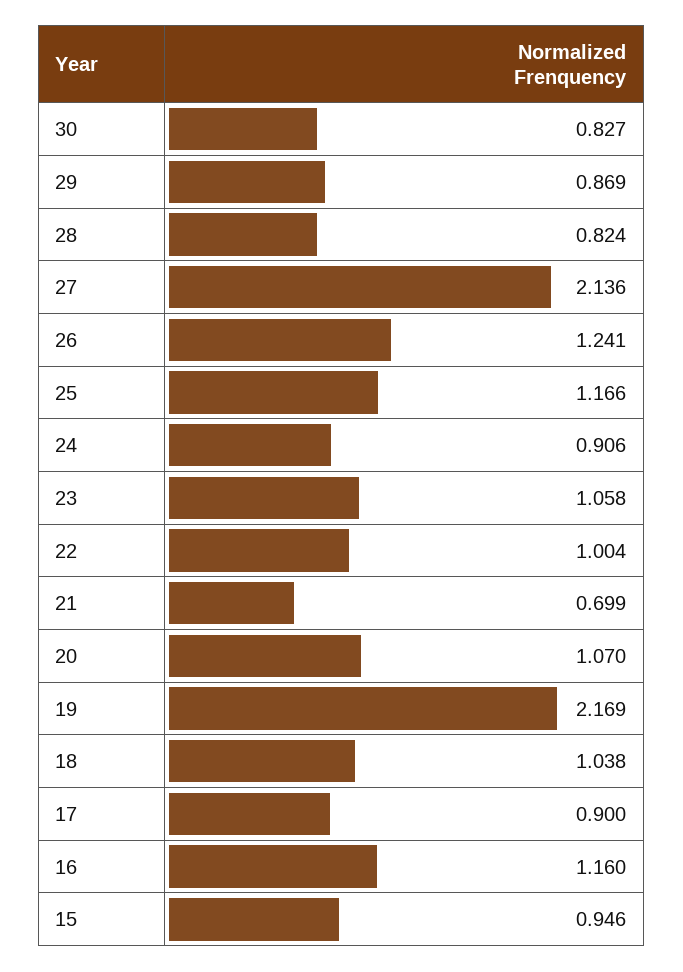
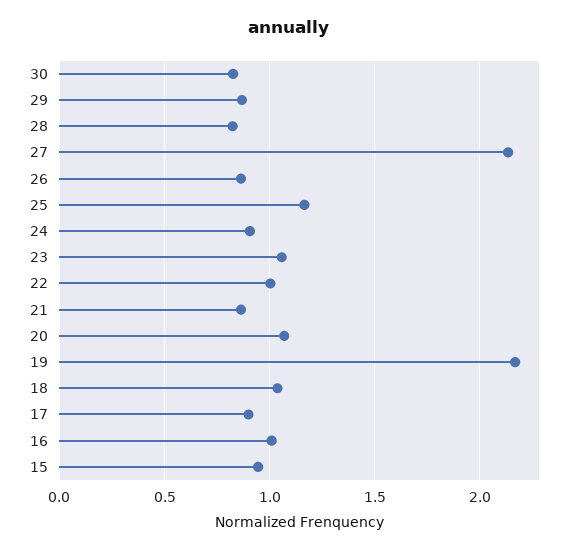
26: 1.241 -> 0.85
21: 0.699 -> 0.85
16: 1.16 -> 1

